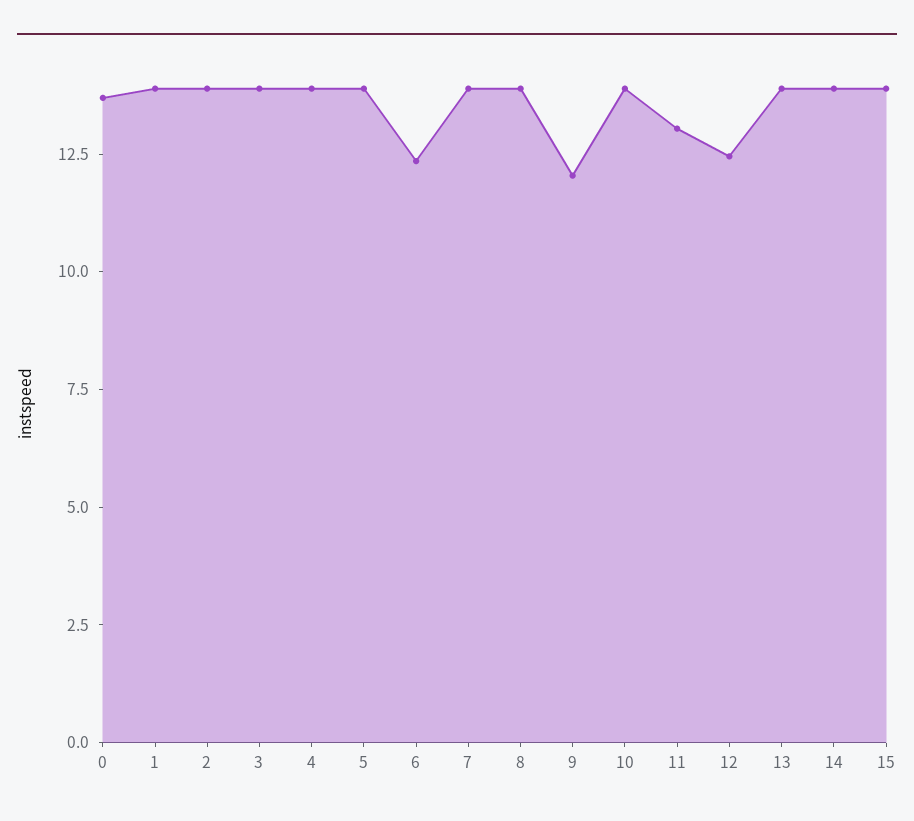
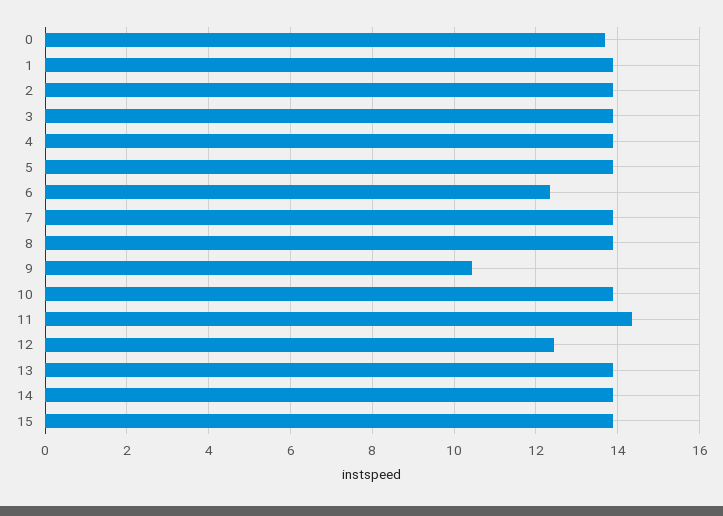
9: 12 -> 10.4
11: 13 -> 14.4

